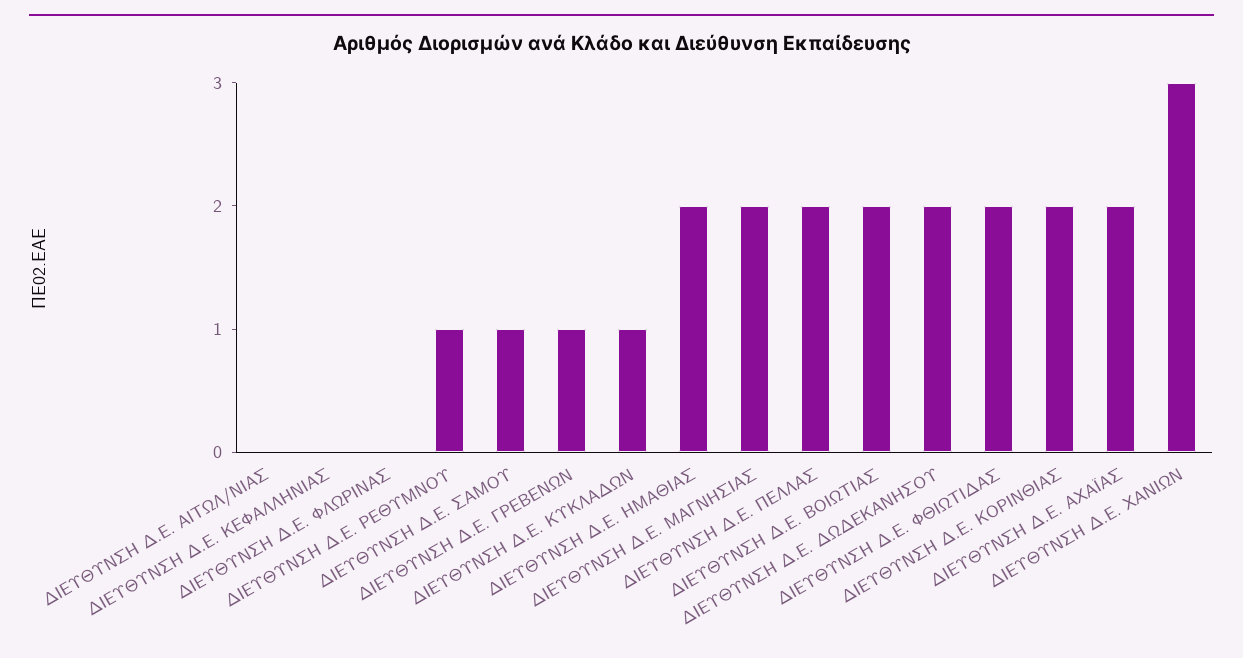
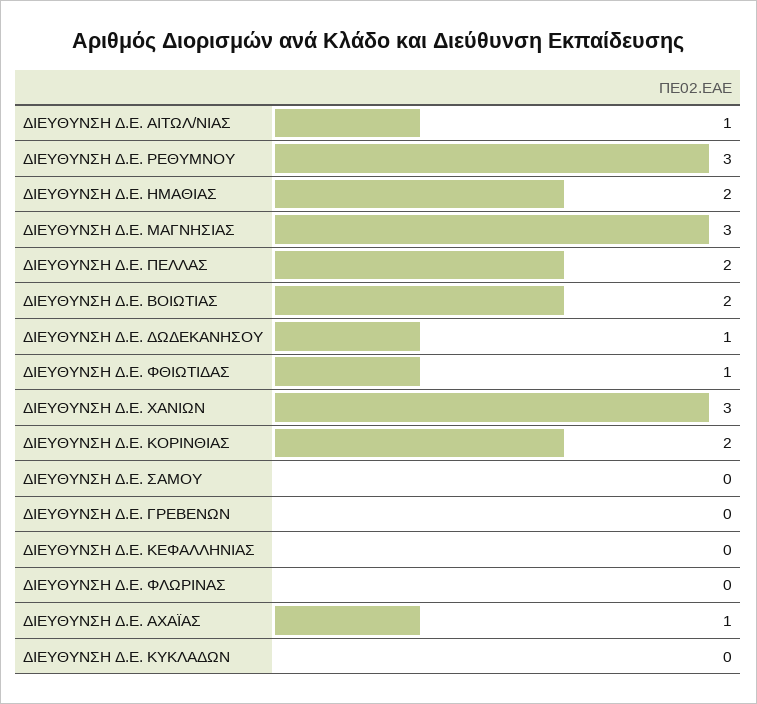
ΔΙΕΥΘΥΝΣΗ Δ.Ε. ΑΙΤΩΛ/ΝΙΑΣ: 0 -> 1
ΔΙΕΥΘΥΝΣΗ Δ.Ε. ΡΕΘΥΜΝΟΥ: 1 -> 3
ΔΙΕΥΘΥΝΣΗ Δ.Ε. ΣΑΜΟΥ: 1 -> 0
ΔΙΕΥΘΥΝΣΗ Δ.Ε. ΓΡΕΒΕΝΩΝ: 1 -> 0
ΔΙΕΥΘΥΝΣΗ Δ.Ε. ΚΥΚΛΑΔΩΝ: 1 -> 0
ΔΙΕΥΘΥΝΣΗ Δ.Ε. ΜΑΓΝΗΣΙΑΣ: 2 -> 3
ΔΙΕΥΘΥΝΣΗ Δ.Ε. ΔΩΔΕΚΑΝΗΣΟΥ: 2 -> 1
ΔΙΕΥΘΥΝΣΗ Δ.Ε. ΦΘΙΩΤΙΔΑΣ: 2 -> 1
ΔΙΕΥΘΥΝΣΗ Δ.Ε. ΑΧΑΪΑΣ: 2 -> 1

